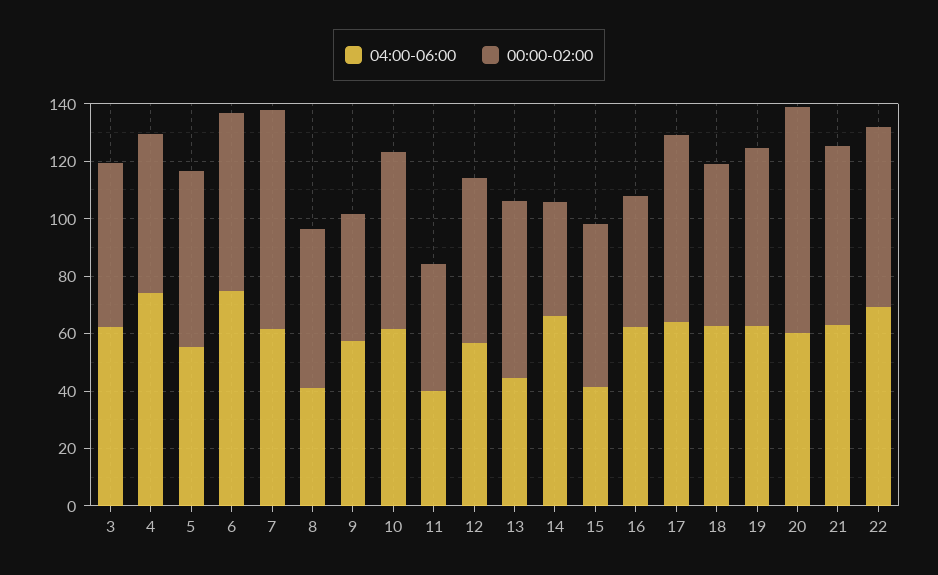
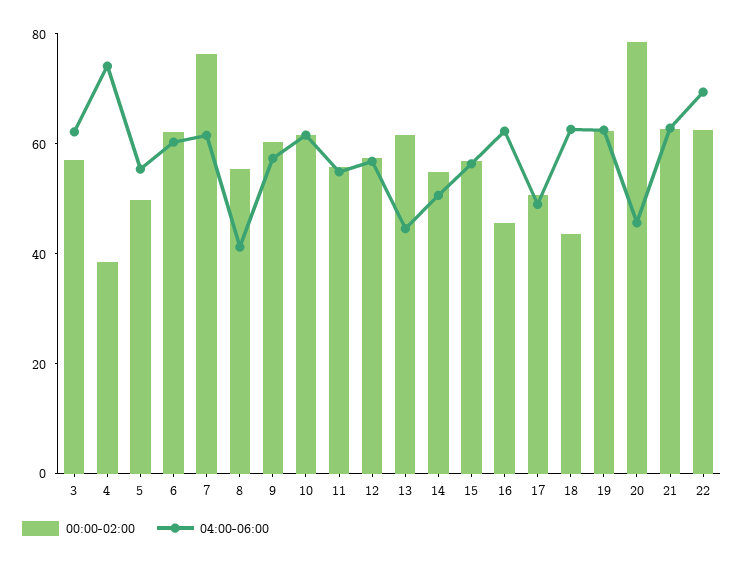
00:00-02:00, 4: 55 -> 40
00:00-02:00, 5: 60 -> 50
04:00-06:00, 6: 75 -> 60
00:00-02:00, 9: 45 -> 60
04:00-06:00, 11: 40 -> 55
00:00-02:00, 11: 45 -> 55
04:00-06:00, 14: 65 -> 50
00:00-02:00, 14: 40 -> 55
04:00-06:00, 15: 40 -> 55
04:00-06:00, 17: 65 -> 50
00:00-02:00, 17: 65 -> 50
00:00-02:00, 18: 55 -> 45
04:00-06:00, 20: 60 -> 45

